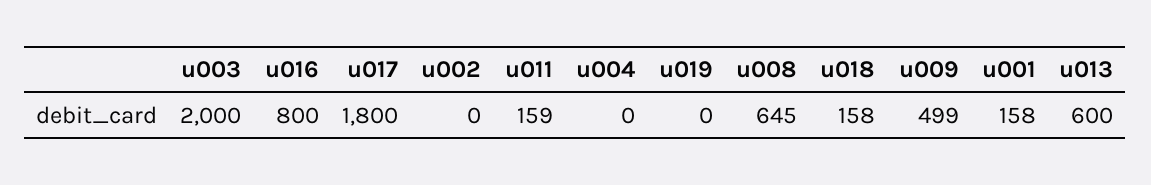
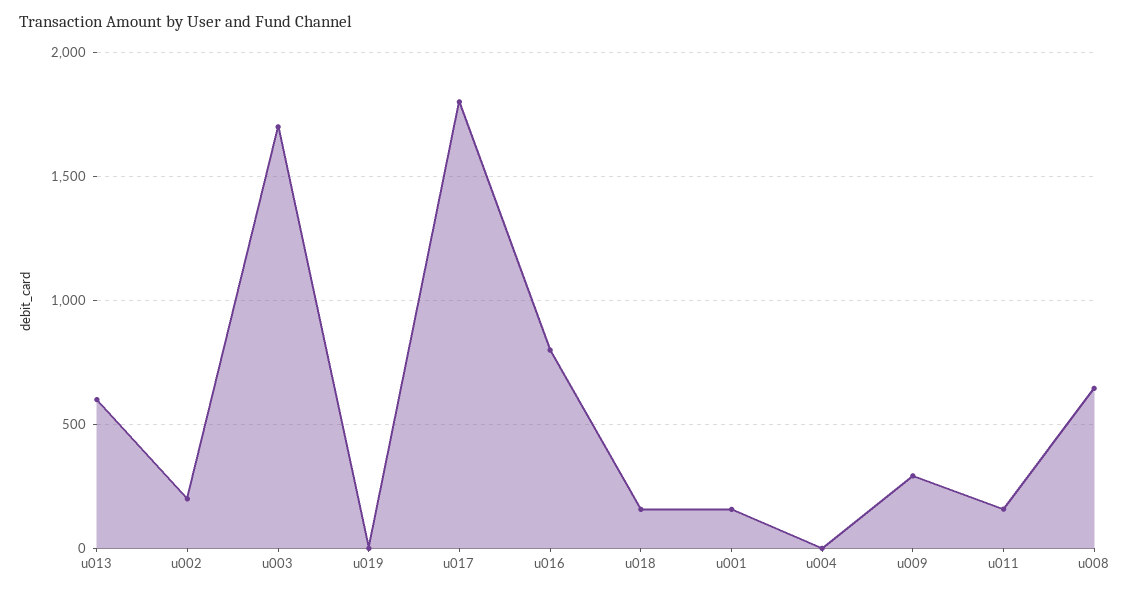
u003: 2000 -> 1700
u002: 0 -> 200
u009: 499 -> 300

